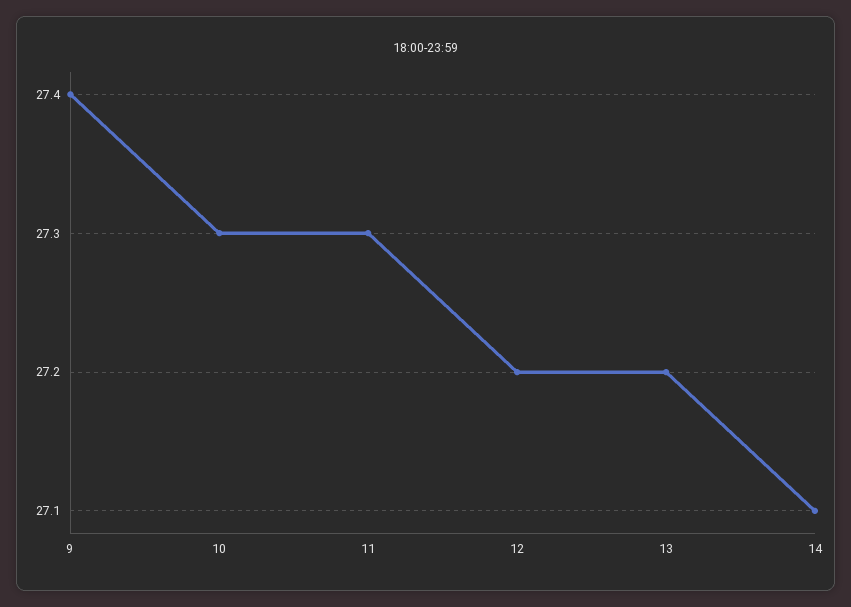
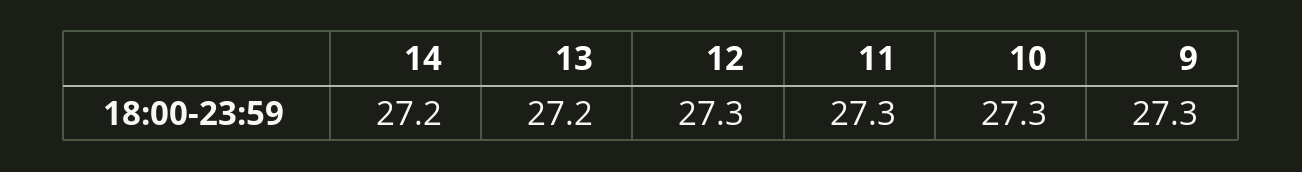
9: 27.4 -> 27.3
12: 27.2 -> 27.3
14: 27.1 -> 27.2

